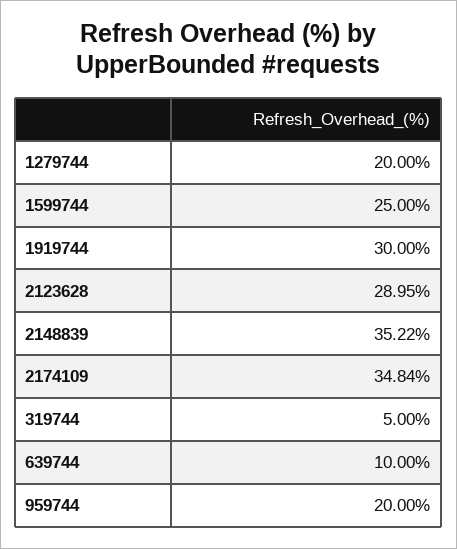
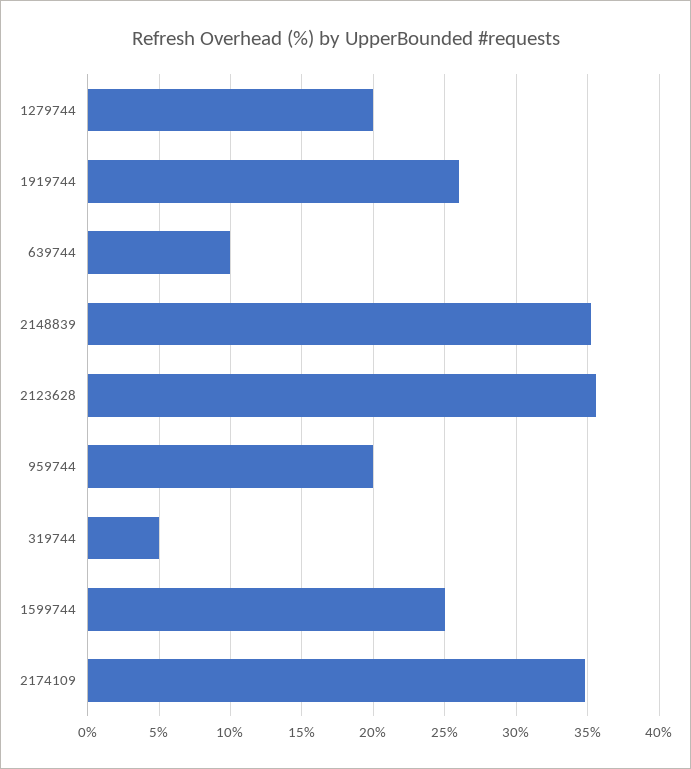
1919744: 30 -> 26
2123628: 28.95 -> 35.5

